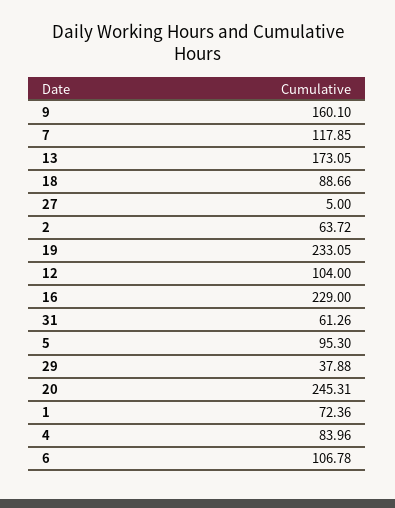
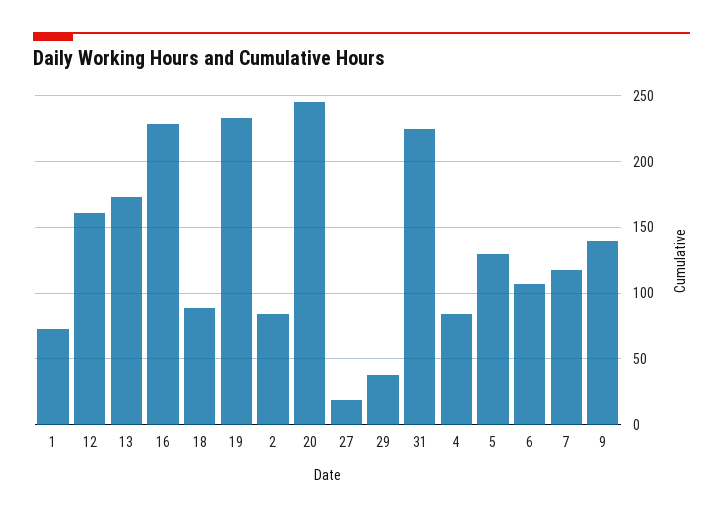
9: 160.1 -> 140
27: 5 -> 20
2: 63.72 -> 85
12: 104 -> 160
31: 61.26 -> 225
5: 95.3 -> 130

